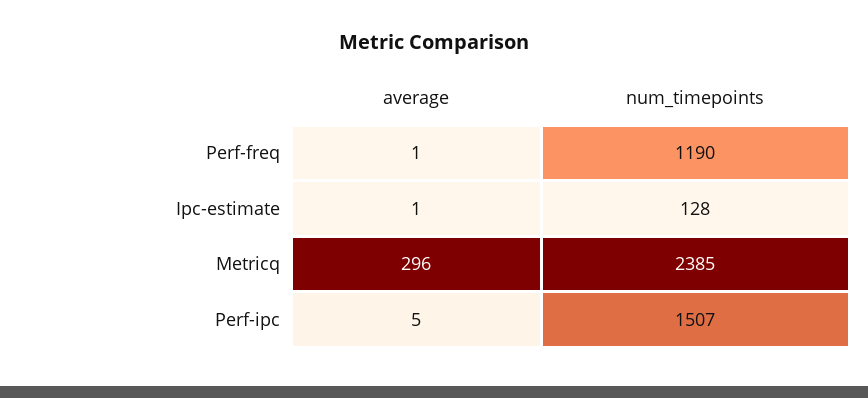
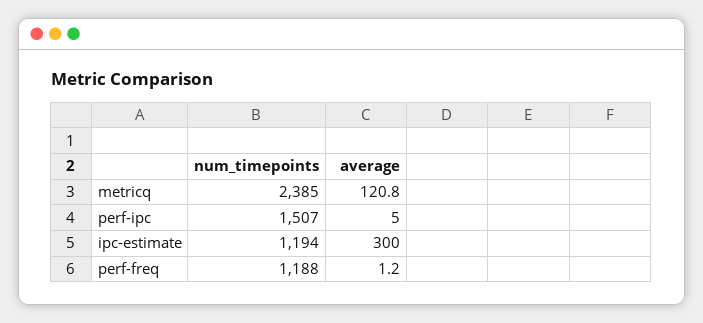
num_timepoints, Perf-freq: 1190 -> 1188
average, Ipc-estimate: 1 -> 300
num_timepoints, Ipc-estimate: 128 -> 1194
average, Metricq: 296 -> 120.8

